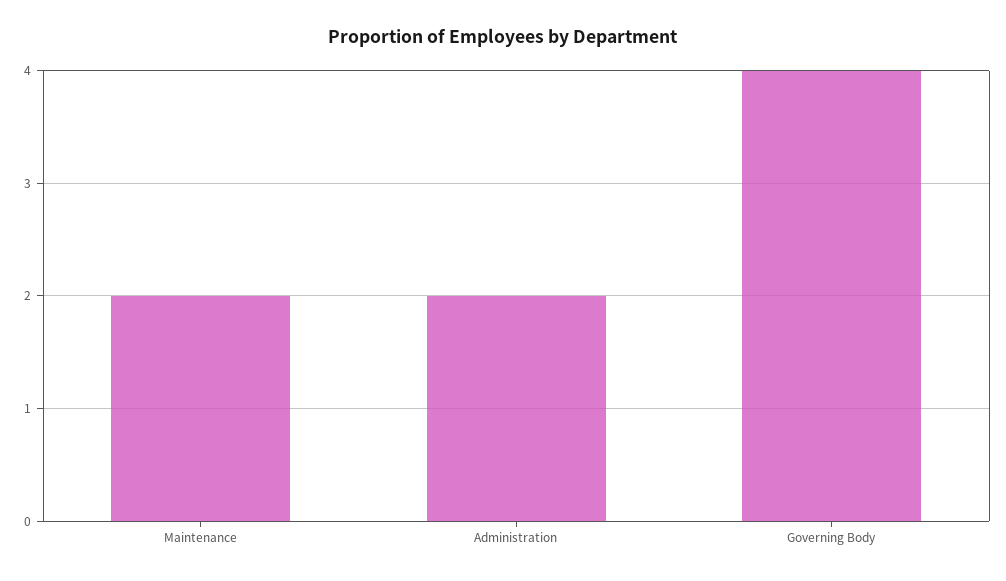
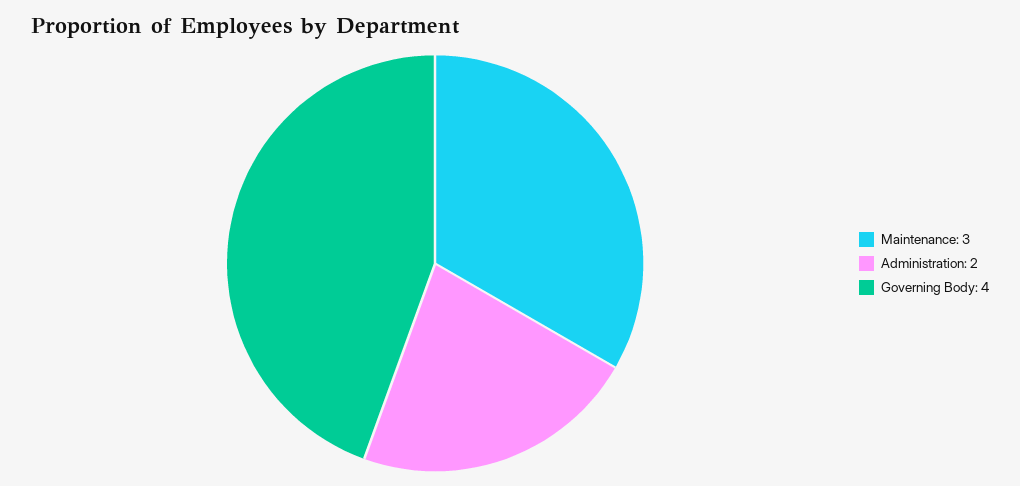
Maintenance: 2 -> 3

